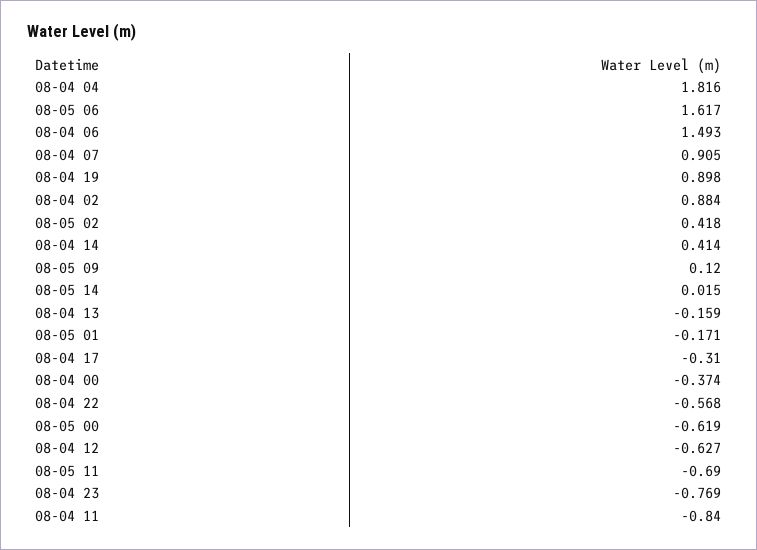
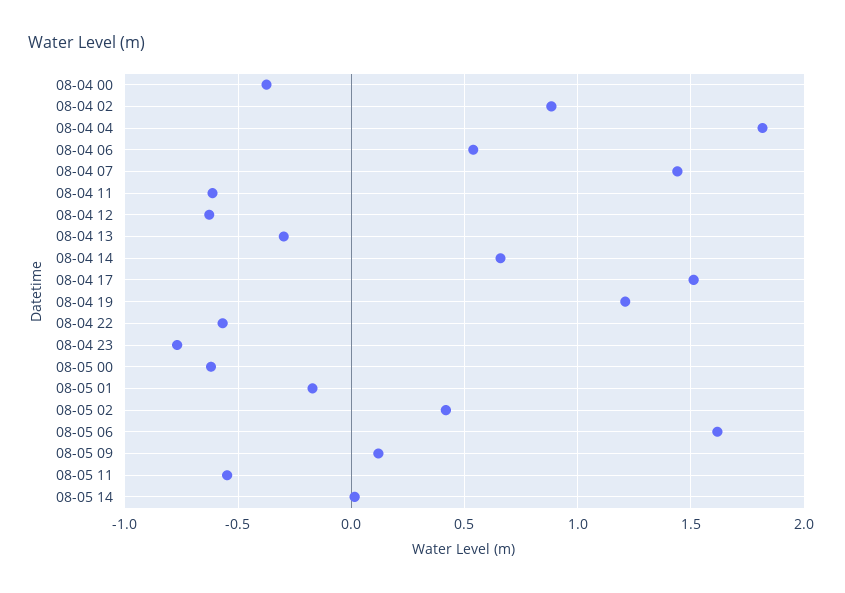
08-04 06: 1.493 -> 0.55
08-04 07: 0.905 -> 1.45
08-04 19: 0.898 -> 1.2
08-04 14: 0.414 -> 0.65
08-04 13: -0.159 -> -0.3
08-04 17: -0.31 -> 1.5
08-05 11: -0.69 -> -0.55
08-04 11: -0.84 -> -0.6

